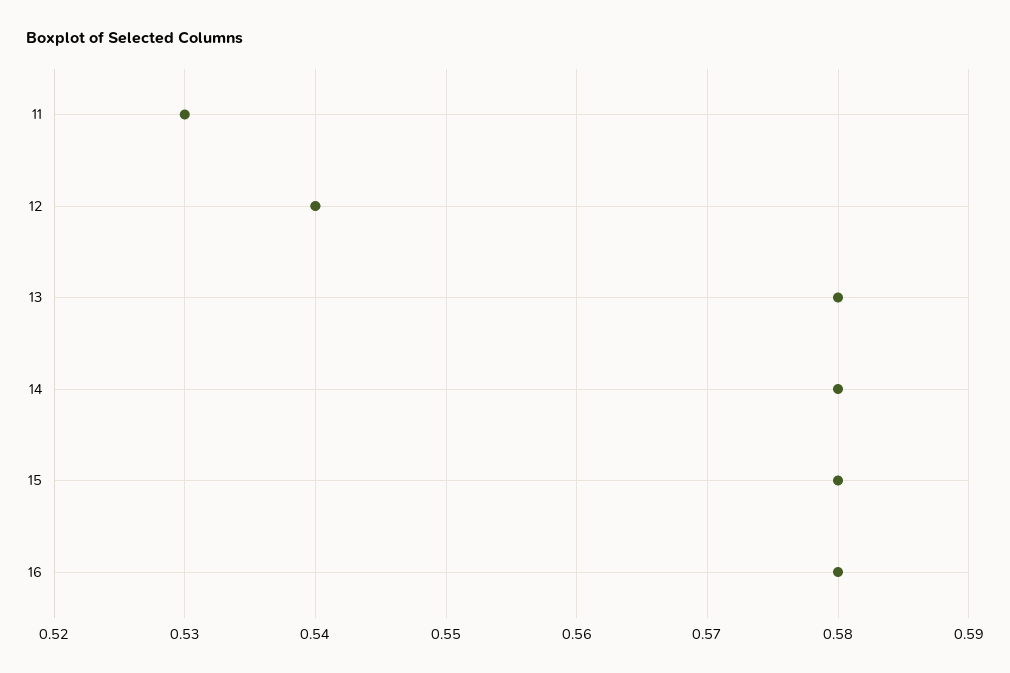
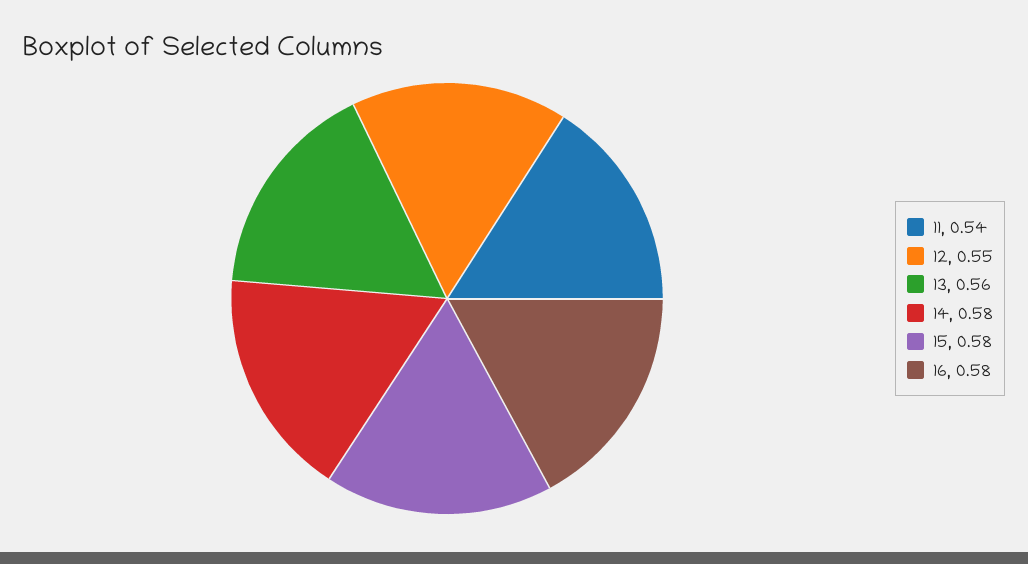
11: 0.53 -> 0.54
12: 0.54 -> 0.55
13: 0.58 -> 0.56

